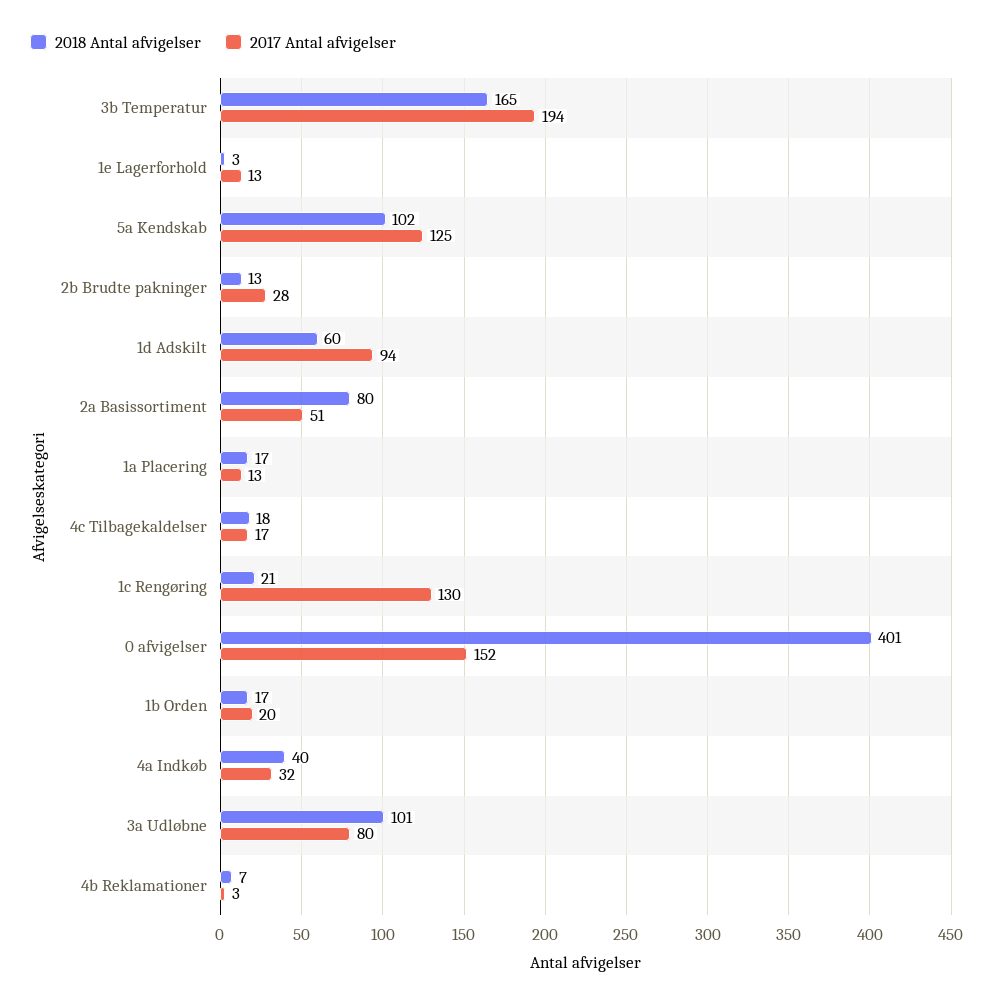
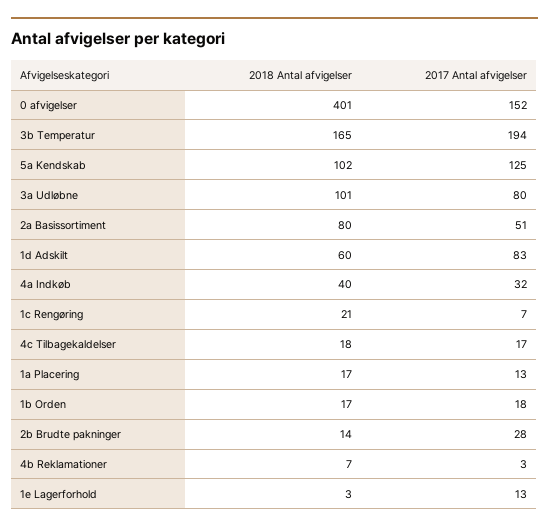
2018 Antal afvigelser, 2b Brudte pakninger: 13 -> 14
2017 Antal afvigelser, 1d Adskilt: 94 -> 83
2017 Antal afvigelser, 1c Rengøring: 130 -> 7
2017 Antal afvigelser, 1b Orden: 20 -> 18

